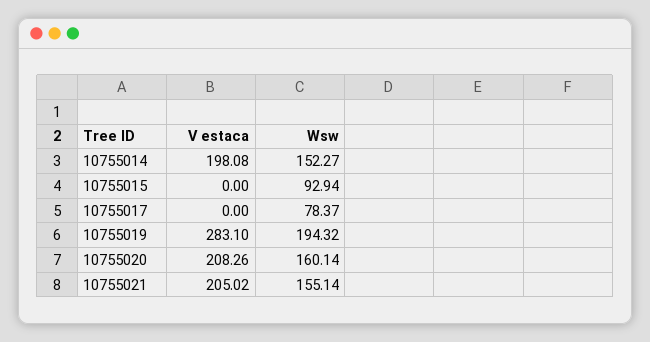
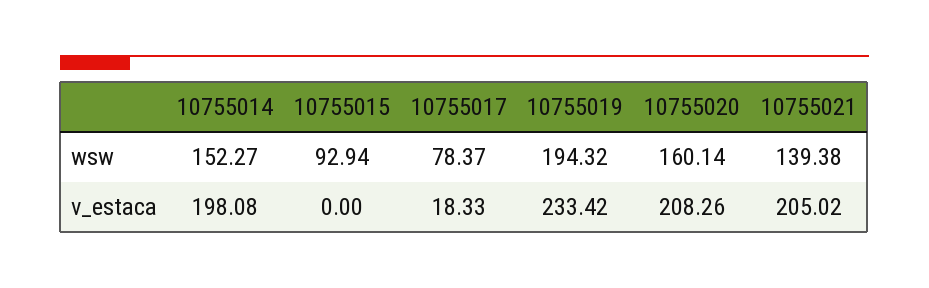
V estaca, 10755017: 0 -> 18.33
V estaca, 10755019: 283.1 -> 233.42
Wsw, 10755021: 155.14 -> 139.38

